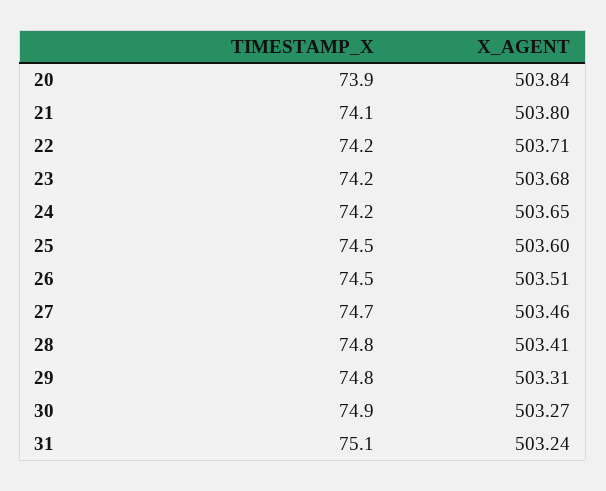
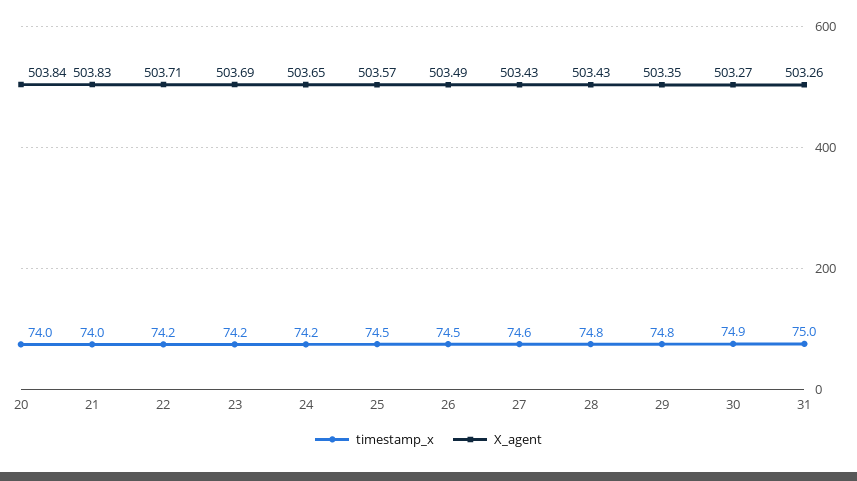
TIMESTAMP_X, 20: 73.9 -> 74
TIMESTAMP_X, 21: 74.1 -> 74
X_AGENT, 21: 503.8 -> 503.83
X_AGENT, 23: 503.68 -> 503.69
X_AGENT, 25: 503.6 -> 503.57
X_AGENT, 26: 503.51 -> 503.49
TIMESTAMP_X, 27: 74.7 -> 74.6
X_AGENT, 27: 503.46 -> 503.43
X_AGENT, 28: 503.41 -> 503.43
X_AGENT, 29: 503.31 -> 503.35
TIMESTAMP_X, 31: 75.1 -> 75
X_AGENT, 31: 503.24 -> 503.26

